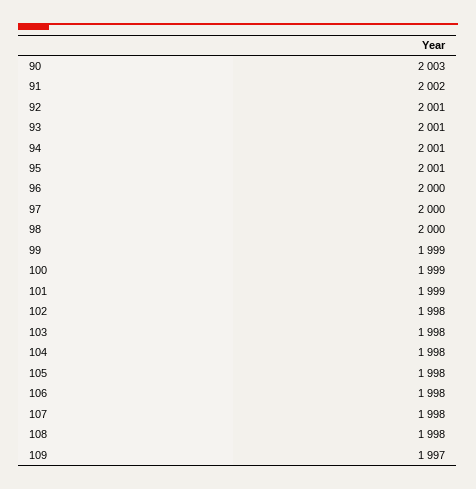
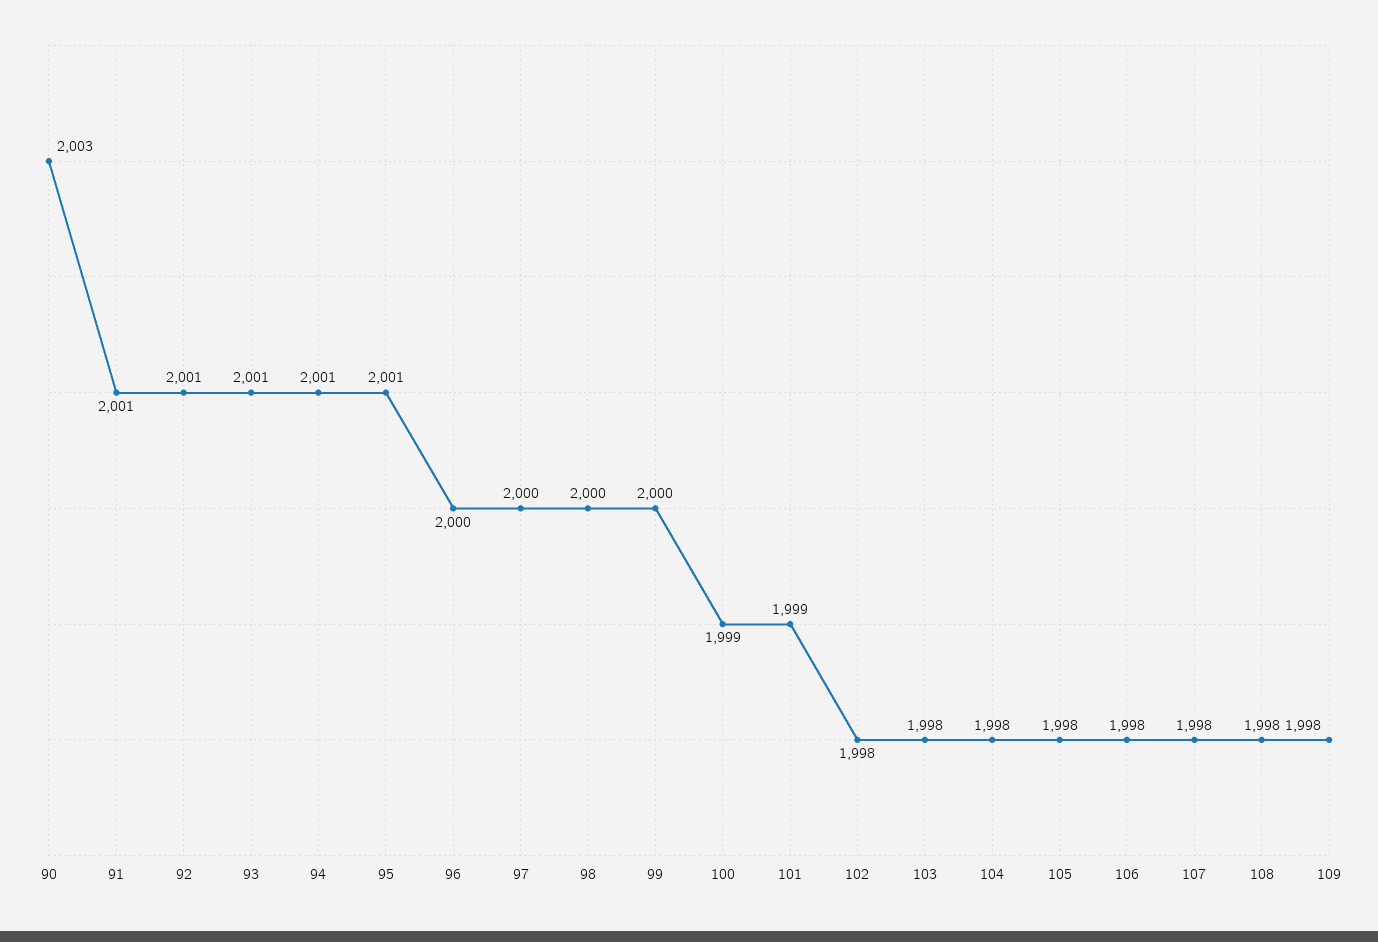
91: 2002 -> 2001
99: 1999 -> 2000
109: 1997 -> 1998

